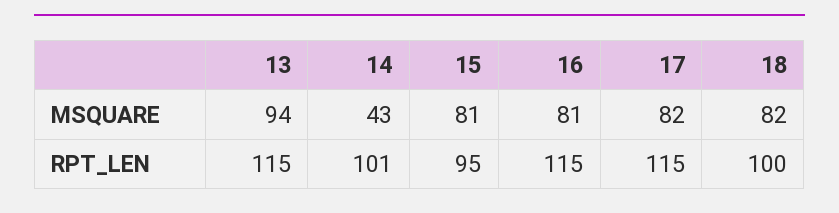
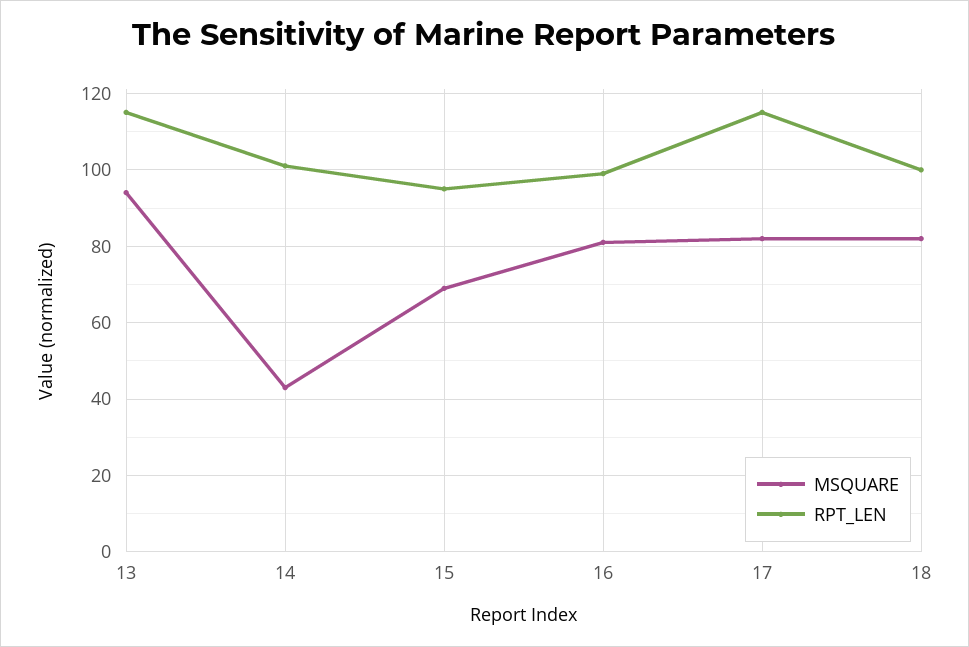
MSQUARE, 15: 81 -> 70
RPT_LEN, 16: 115 -> 100

